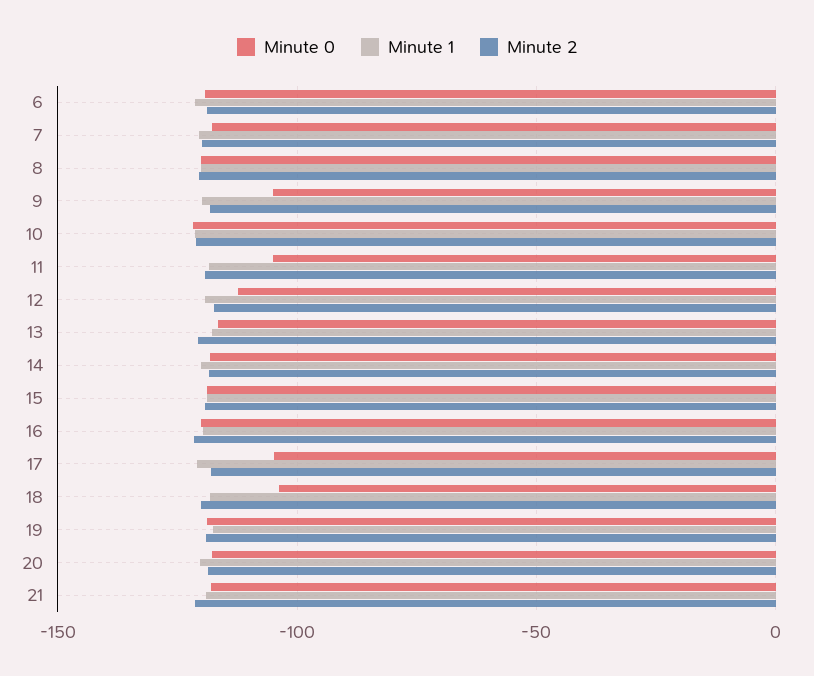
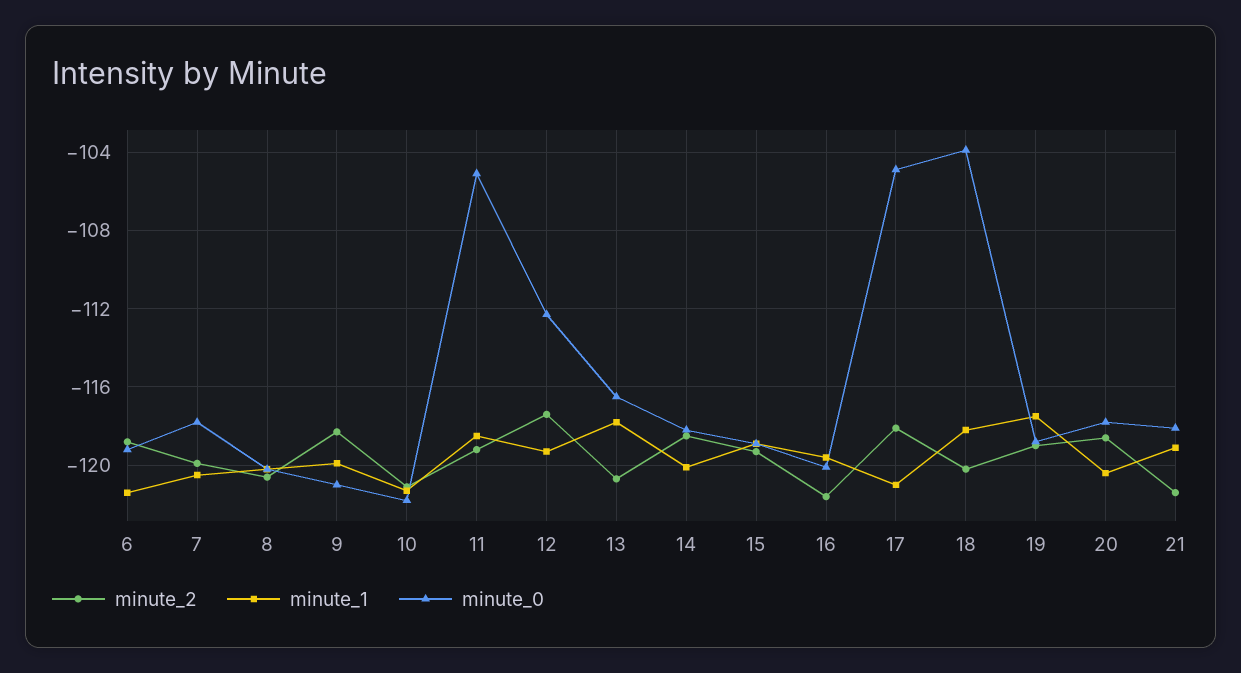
Minute 0, 9: -105 -> -121

